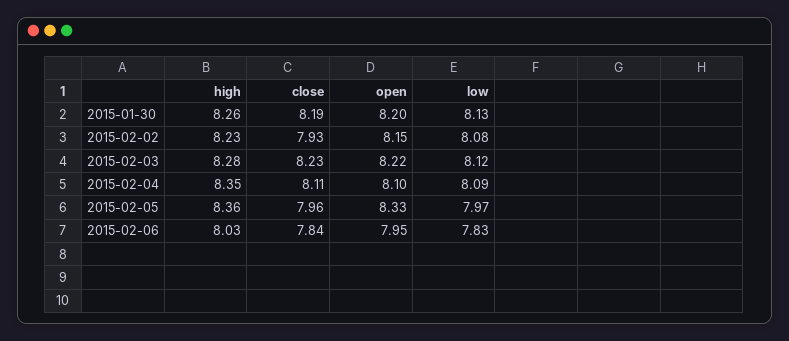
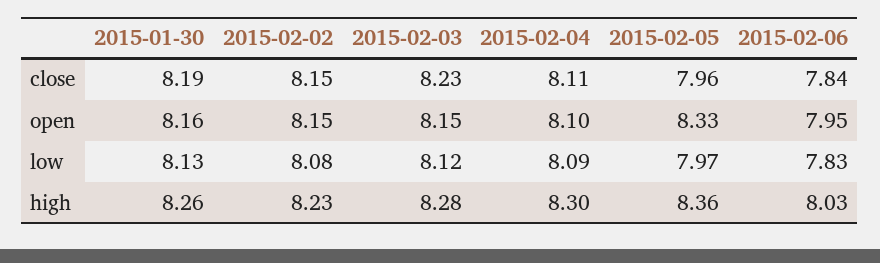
open, 2015-01-30: 8.2 -> 8.16
close, 2015-02-02: 7.93 -> 8.15
open, 2015-02-03: 8.22 -> 8.15
high, 2015-02-04: 8.35 -> 8.3

